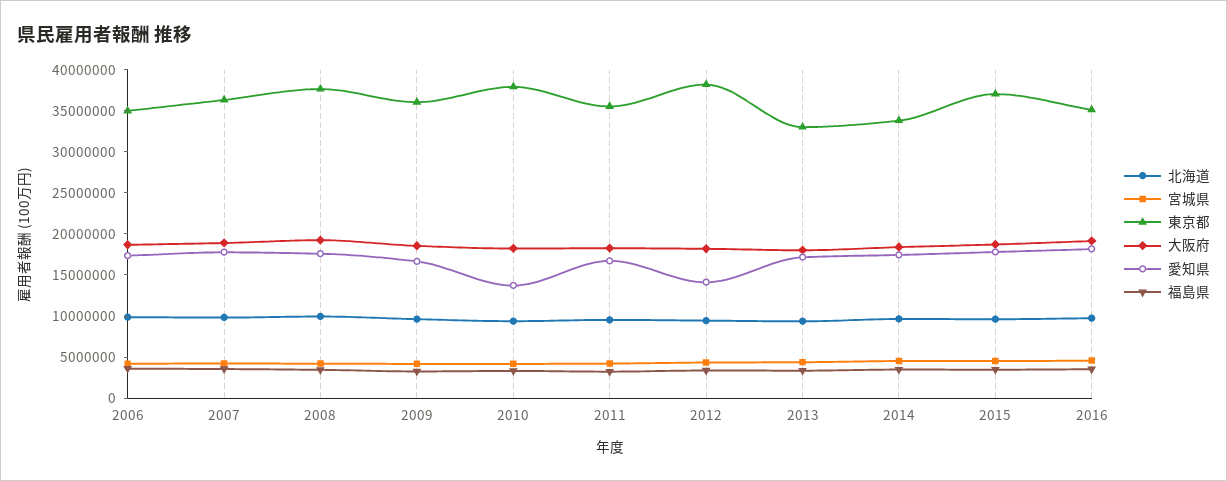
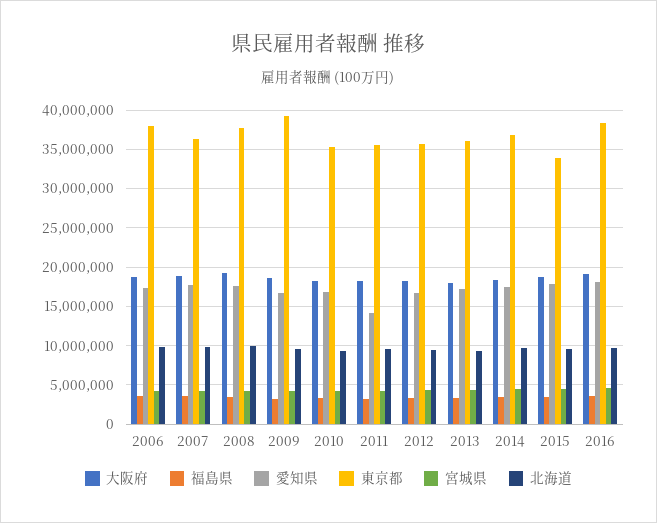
東京都, 2006: 35000000 -> 38000000
東京都, 2009: 36000000 -> 39000000
東京都, 2010: 38000000 -> 35000000
愛知県, 2010: 14000000 -> 17000000
愛知県, 2011: 17000000 -> 14000000
東京都, 2012: 38000000 -> 36000000
愛知県, 2012: 14000000 -> 17000000
東京都, 2013: 33000000 -> 36000000
東京都, 2014: 34000000 -> 37000000
東京都, 2015: 37000000 -> 34000000
東京都, 2016: 35000000 -> 38000000

